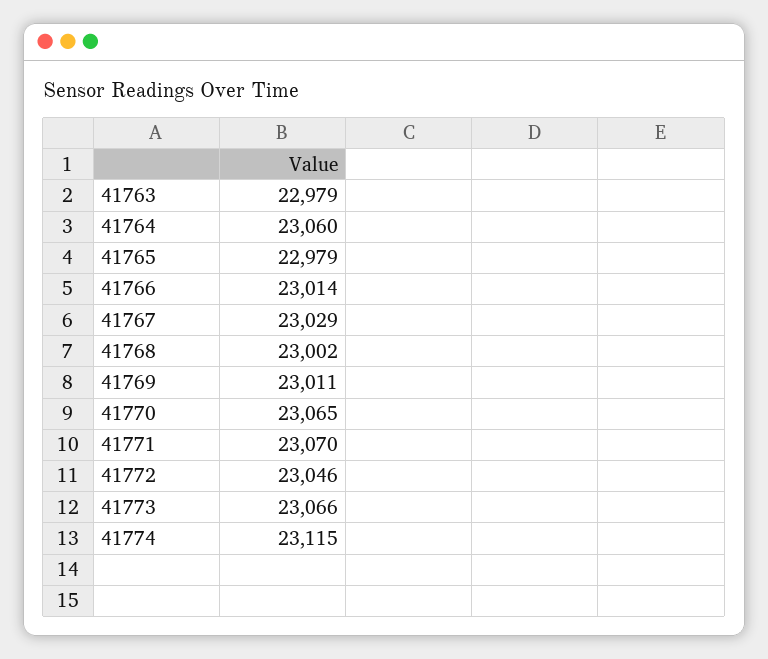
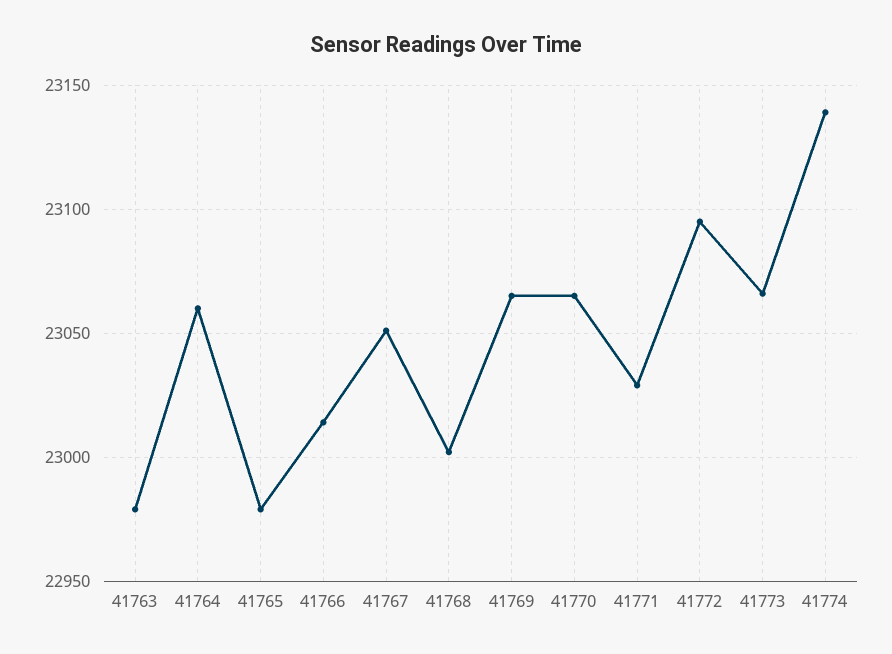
41767: 23029 -> 23050
41769: 23011 -> 23065
41771: 23070 -> 23030
41772: 23046 -> 23095
41774: 23115 -> 23140

